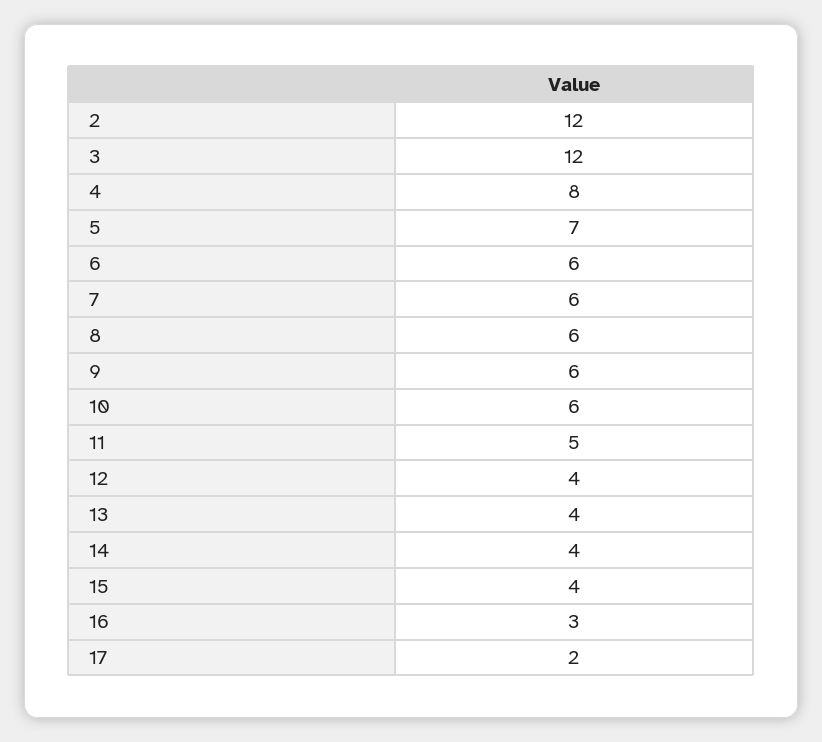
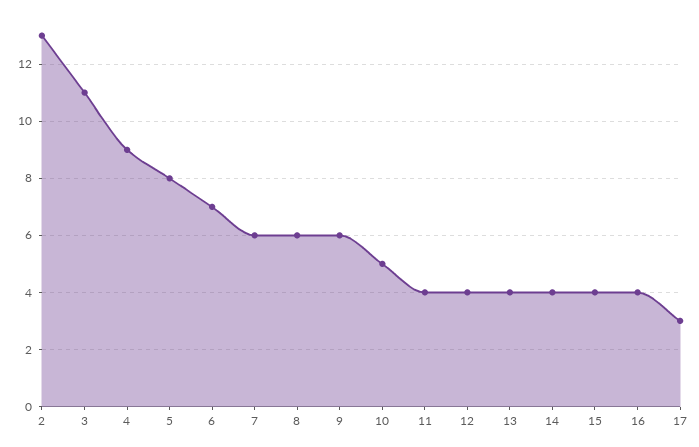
2: 12 -> 13
3: 12 -> 11
4: 8 -> 9
5: 7 -> 8
6: 6 -> 7
10: 6 -> 5
11: 5 -> 4
16: 3 -> 4
17: 2 -> 3

